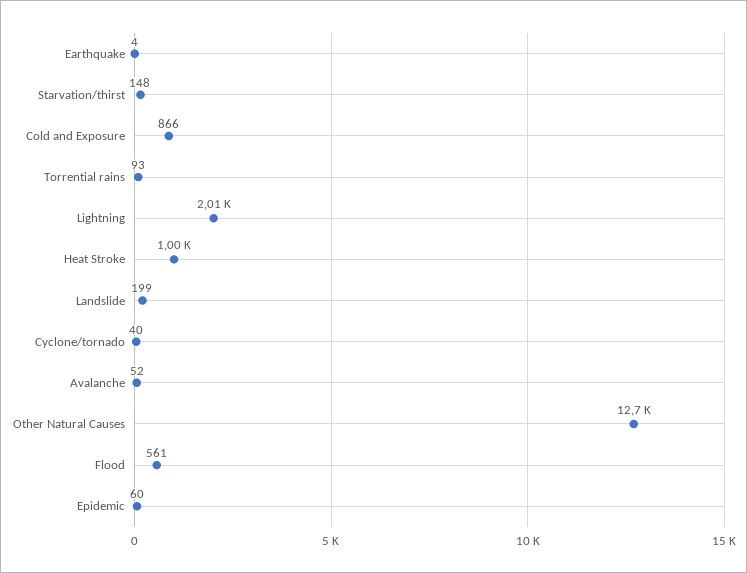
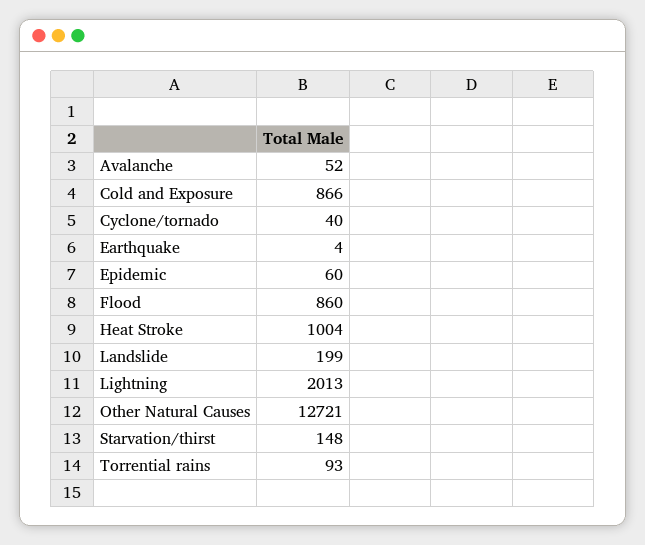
Flood: 561 -> 860

